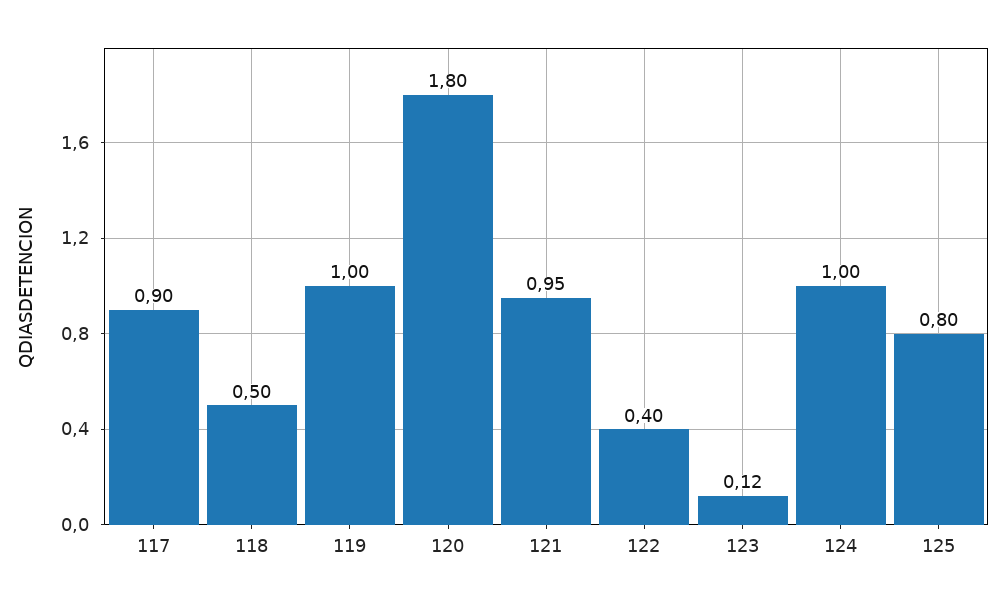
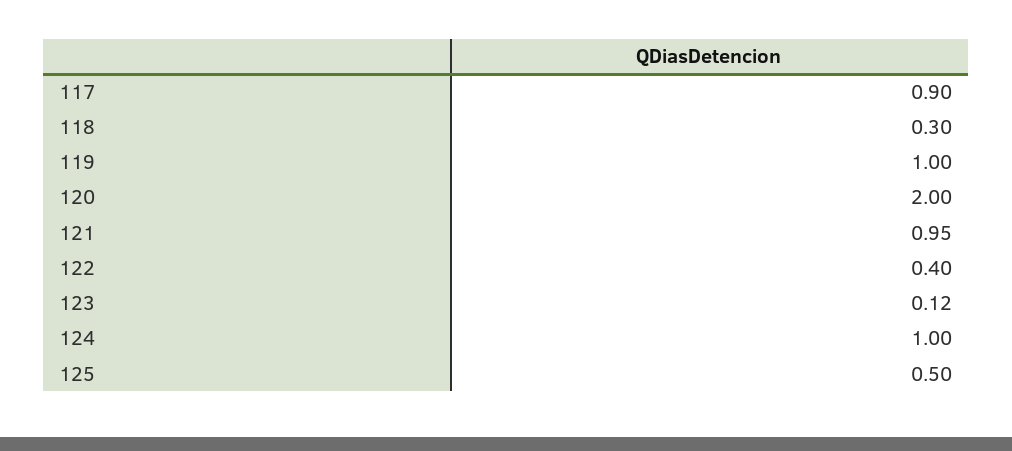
118: 0.5 -> 0.3
120: 1.8 -> 2
125: 0.8 -> 0.5

